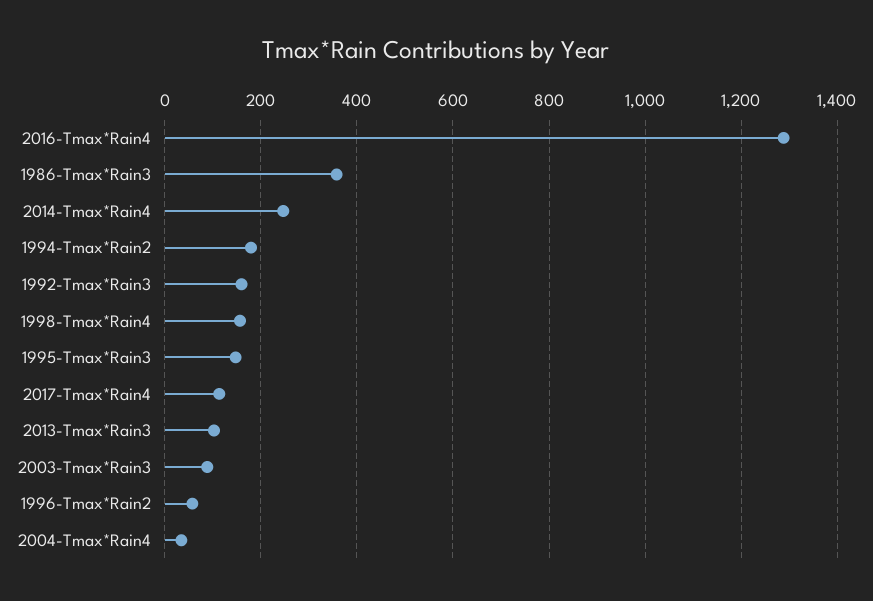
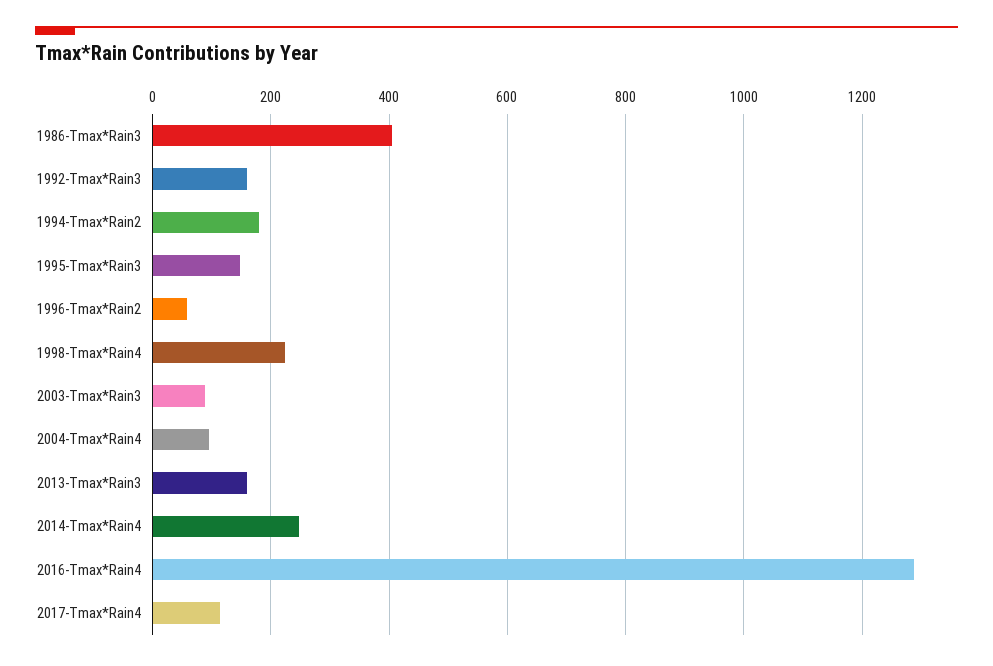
1986-Tmax*Rain3: 360 -> 400
1998-Tmax*Rain4: 160 -> 220
2013-Tmax*Rain3: 100 -> 160
2004-Tmax*Rain4: 40 -> 100

